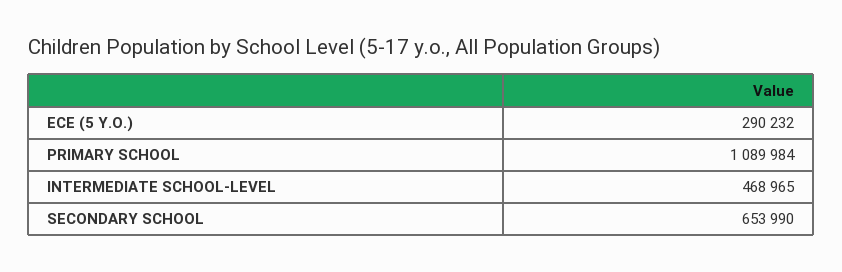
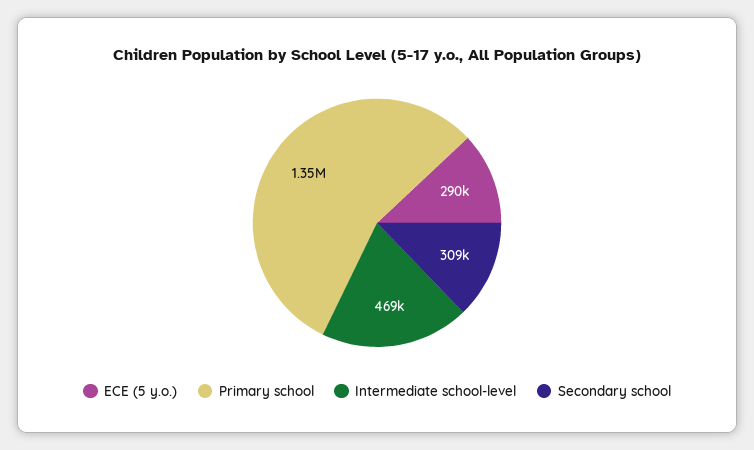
PRIMARY SCHOOL: 1089984 -> 1350000
SECONDARY SCHOOL: 653990 -> 309000

